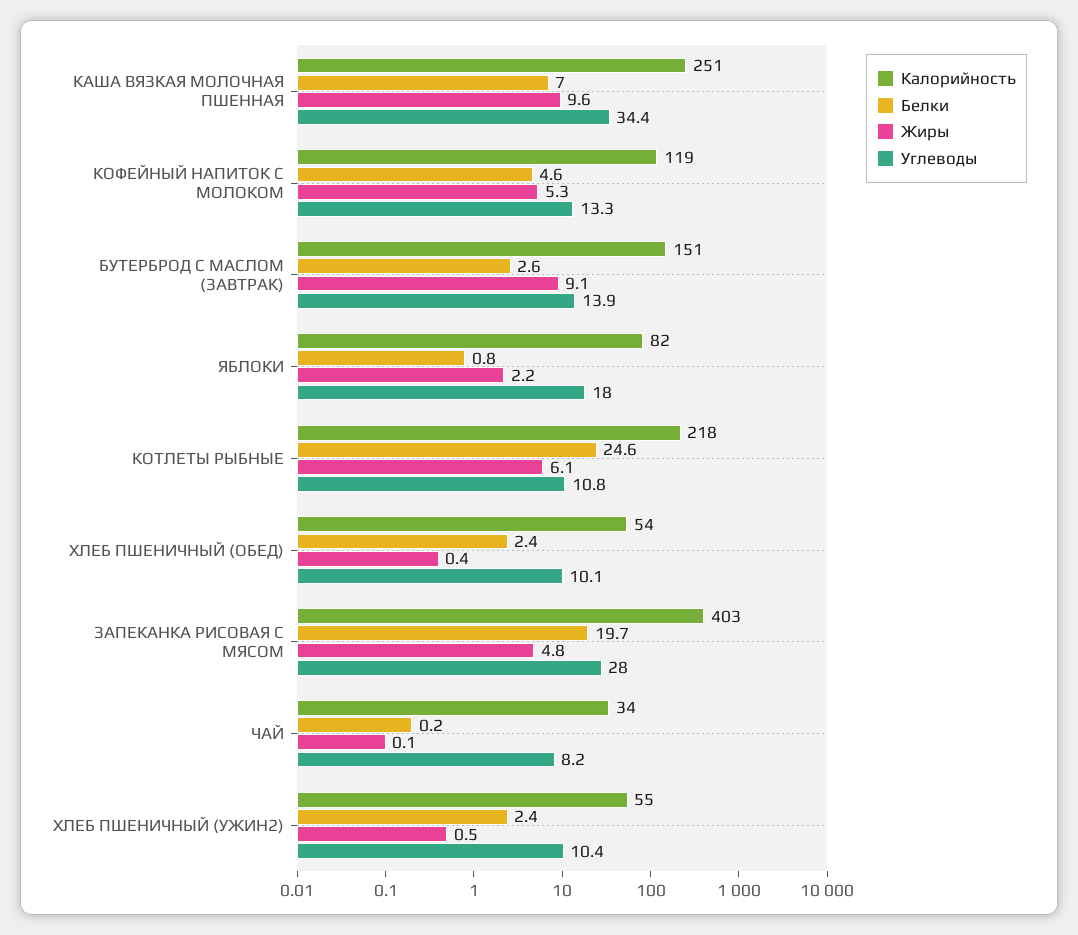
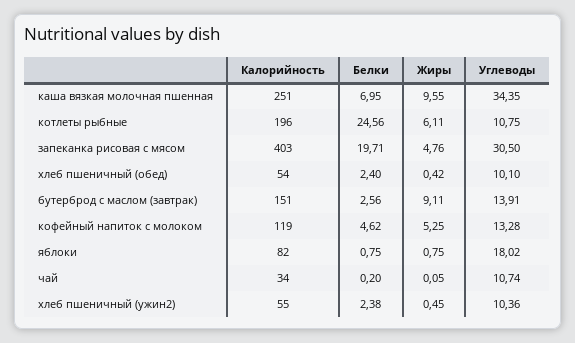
Жиры, ЯБЛОКИ: 2.2 -> 0.75
Калорийность, КОТЛЕТЫ РЫБНЫЕ: 218 -> 196
Углеводы, ЗАПЕКАНКА РИСОВАЯ С МЯСОМ: 28 -> 30.5
Углеводы, ЧАЙ: 8.2 -> 10.74

